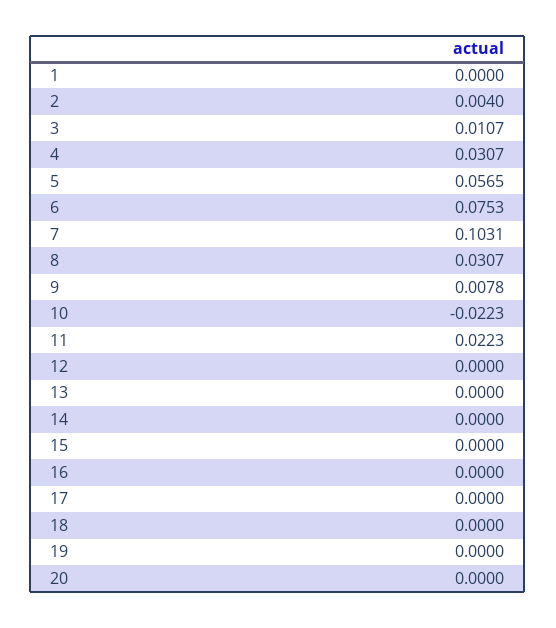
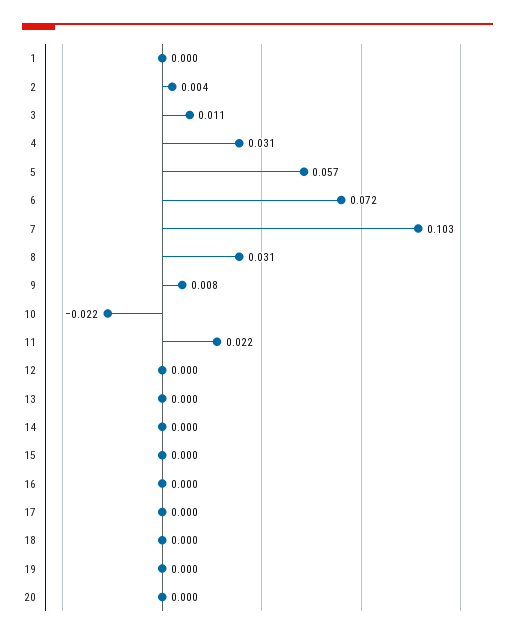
6: 0.0753 -> 0.072

